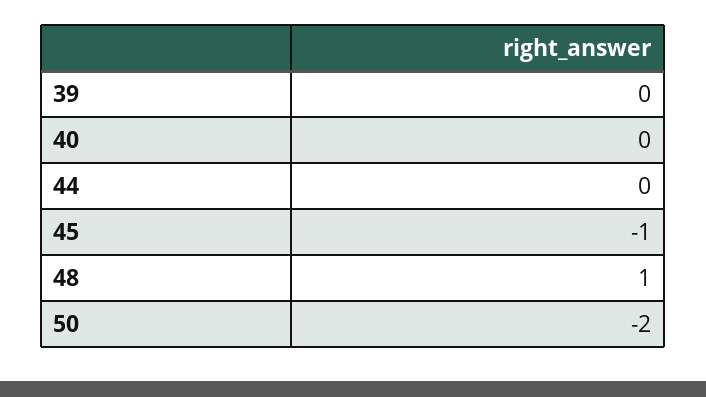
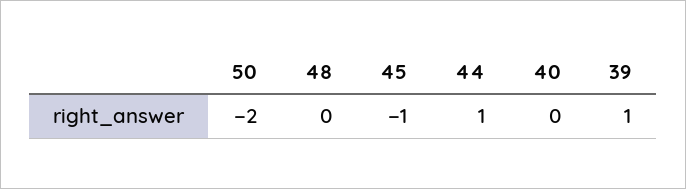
39: 0 -> 1
44: 0 -> 1
48: 1 -> 0

